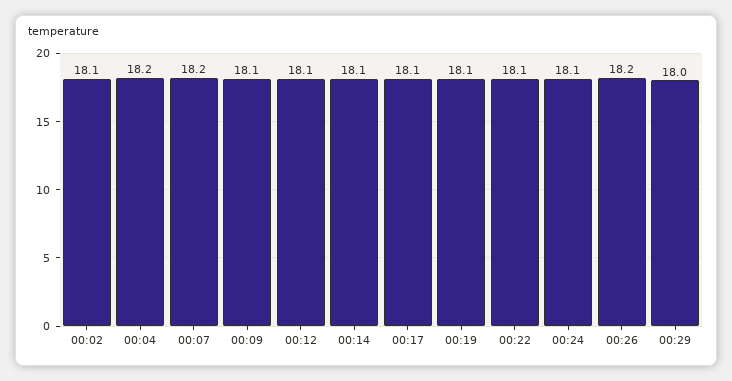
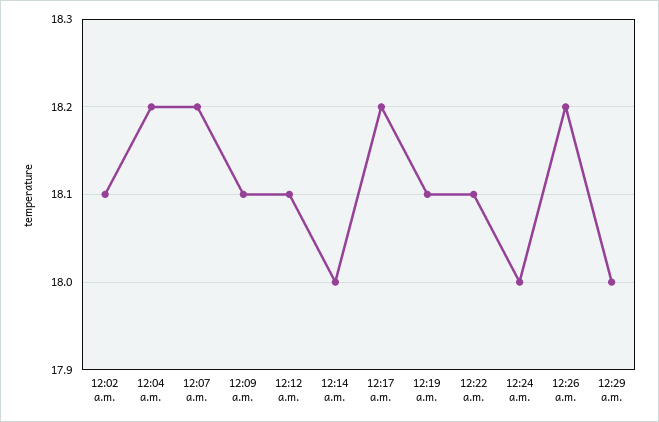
00:14: 18.1 -> 18
00:17: 18.1 -> 18.2
00:24: 18.1 -> 18

